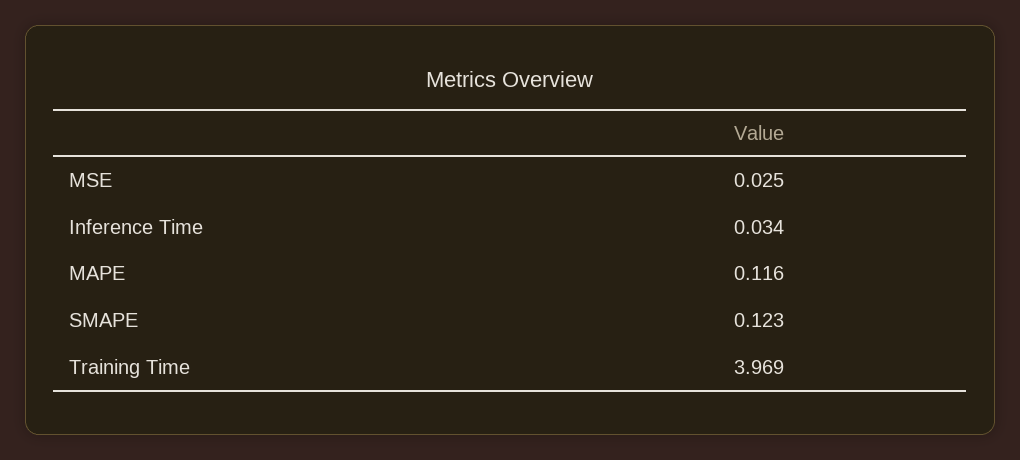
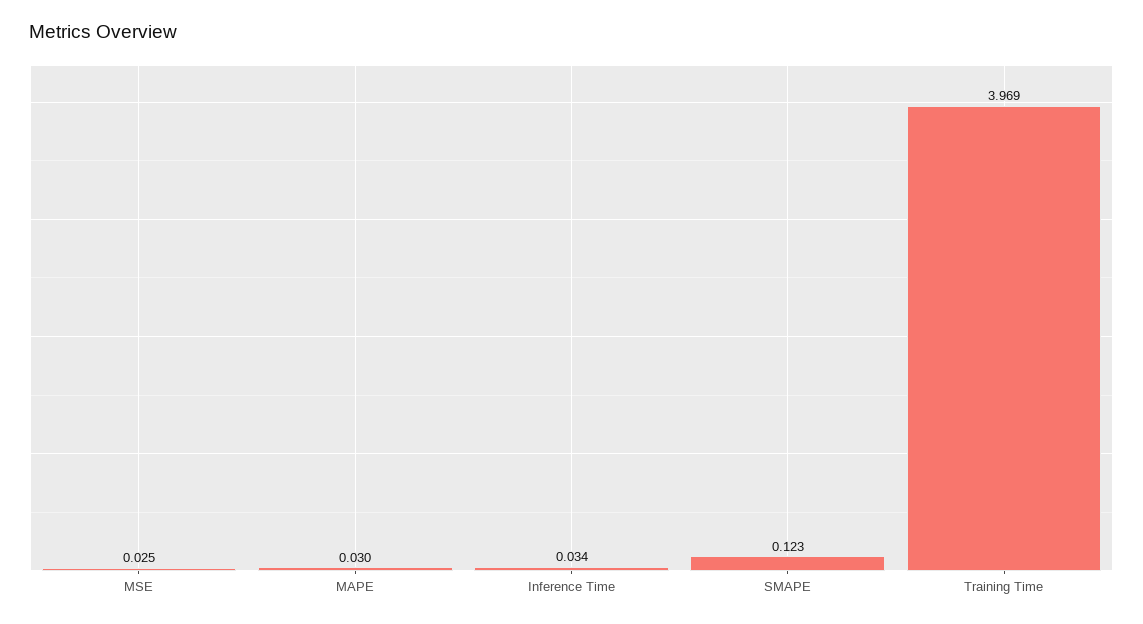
MAPE: 0.116 -> 0.03

